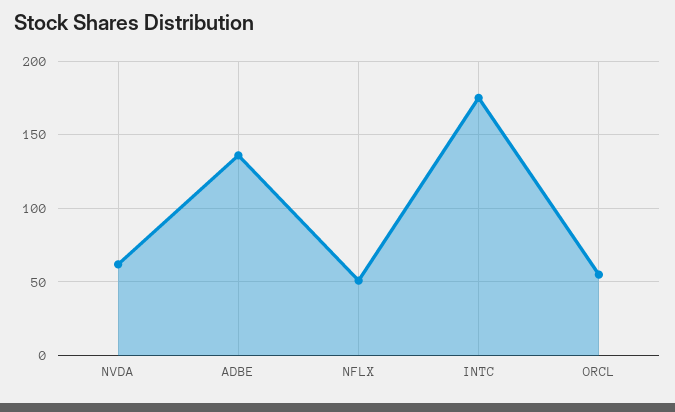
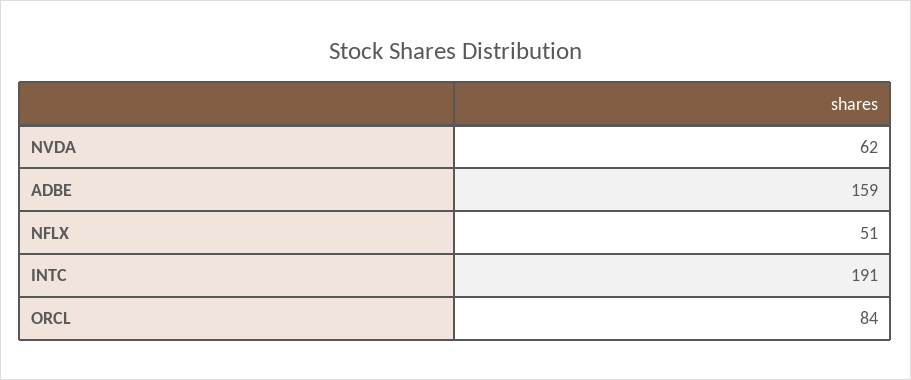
ADBE: 135 -> 159
INTC: 175 -> 191
ORCL: 55 -> 84

